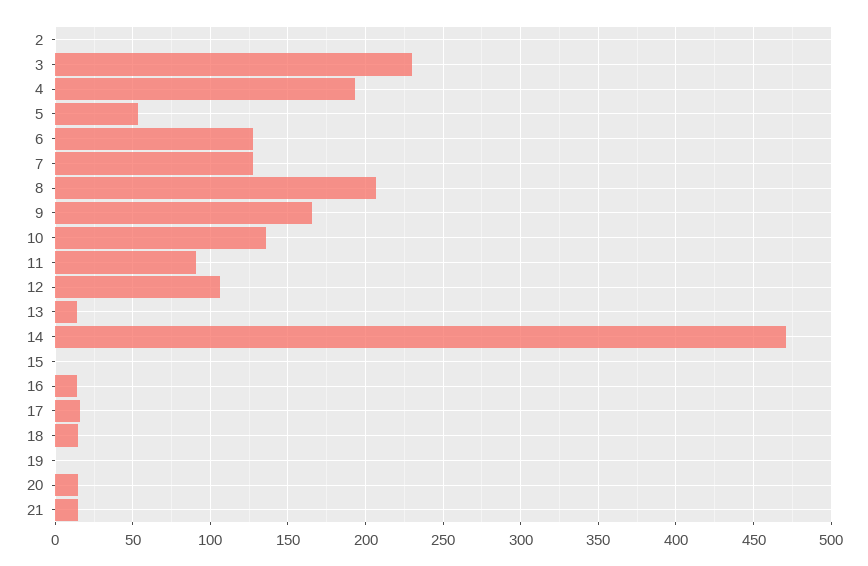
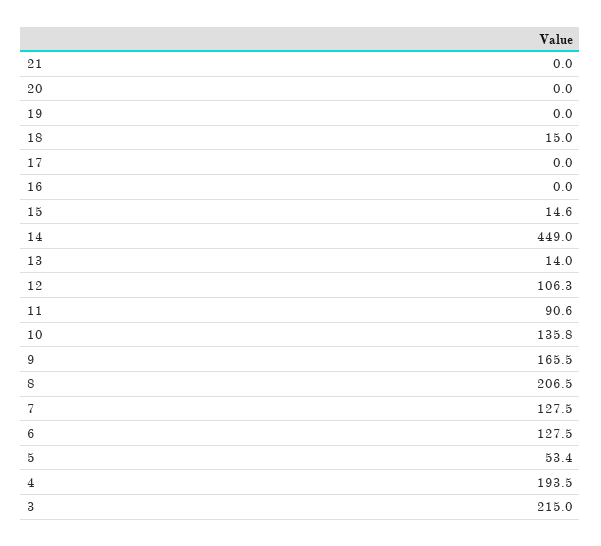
2: 0 -> none
3: 230 -> 215
14: 470 -> 449
15: 0 -> 14.6
16: 15 -> 0
17: 15 -> 0
20: 15 -> 0
21: 15 -> 0

